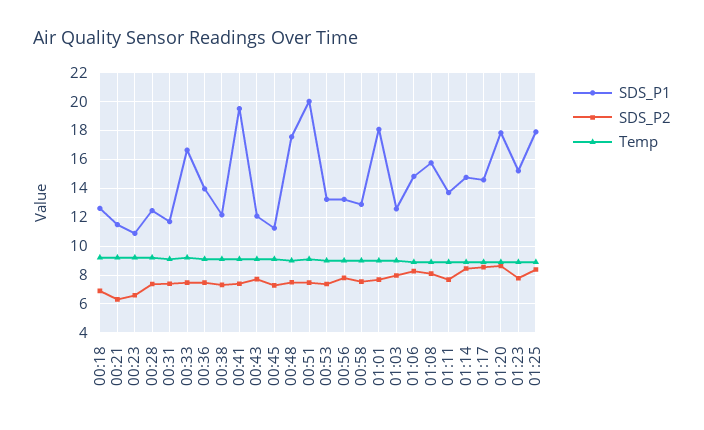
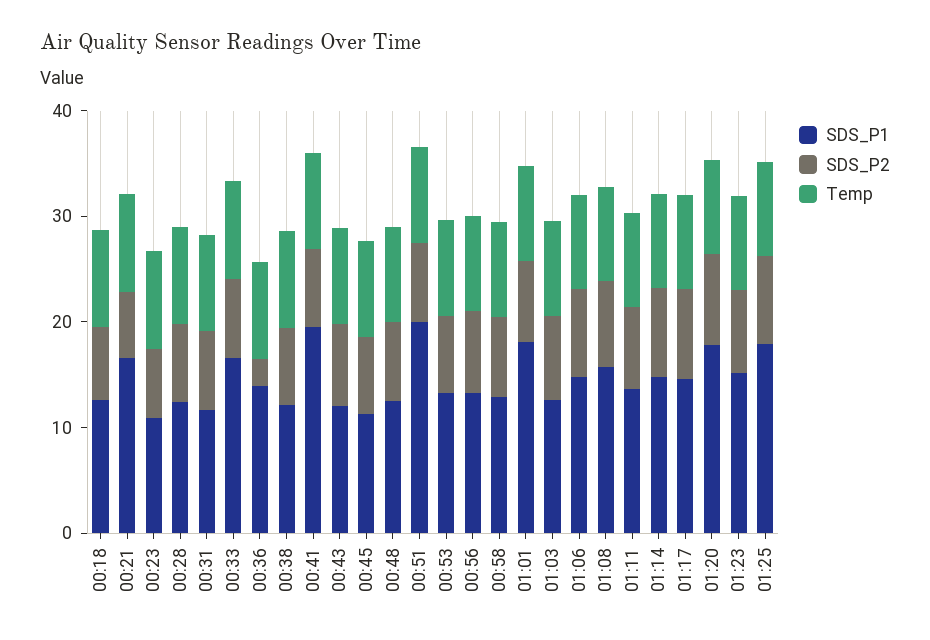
SDS_P1, 00:21: 11.5 -> 16
SDS_P2, 00:36: 7.5 -> 2
SDS_P1, 00:48: 17.5 -> 12

